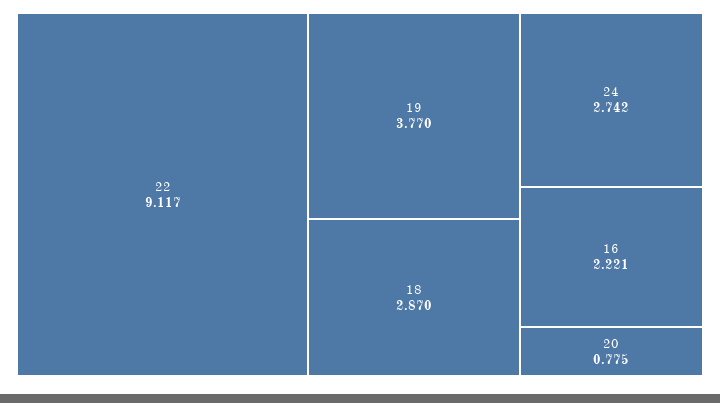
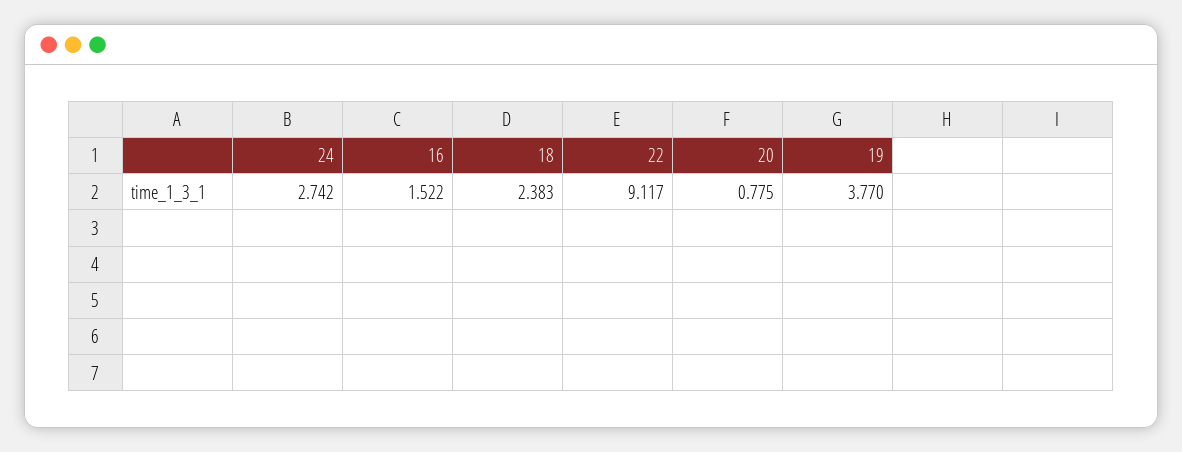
18: 2.87 -> 2.383
16: 2.221 -> 1.522

